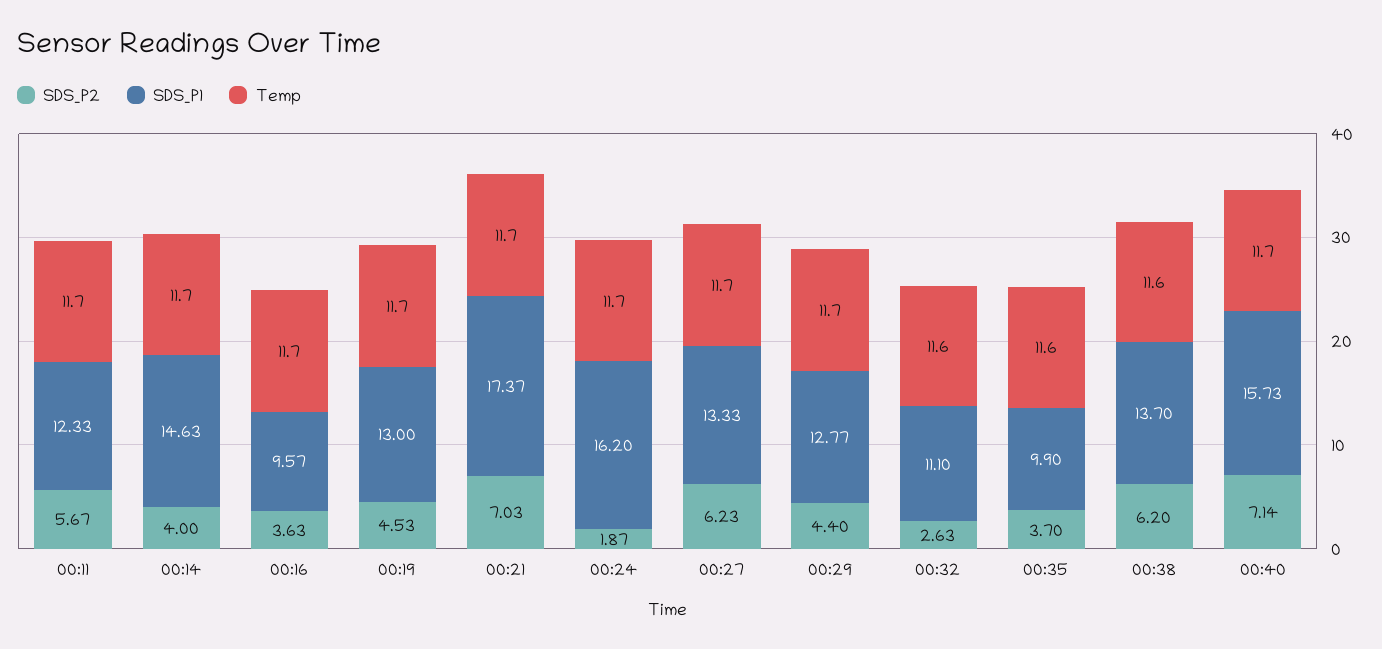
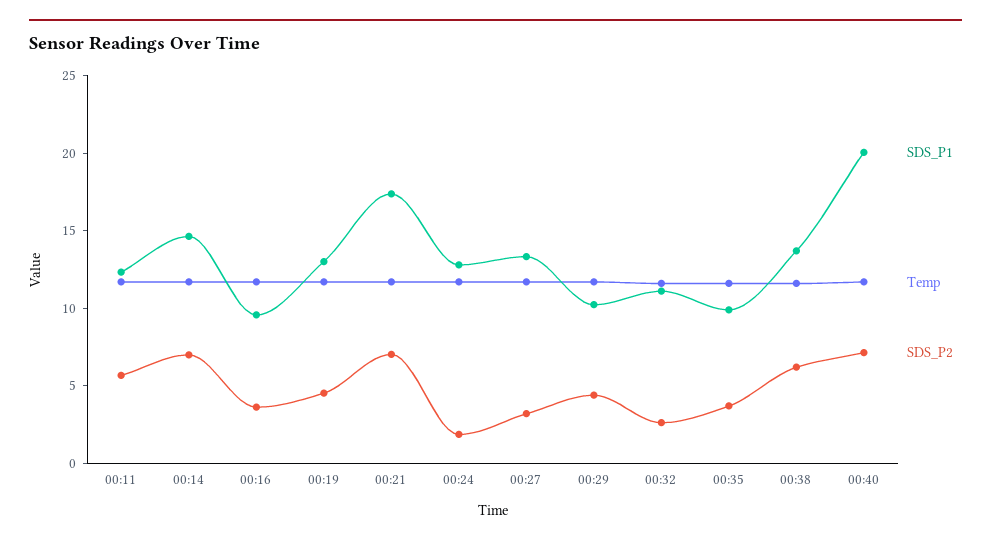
SDS_P2, 00:14: 4 -> 7
SDS_P1, 00:24: 16.2 -> 13
SDS_P2, 00:27: 6.23 -> 3
SDS_P1, 00:29: 12.77 -> 10
SDS_P1, 00:40: 15.73 -> 20

